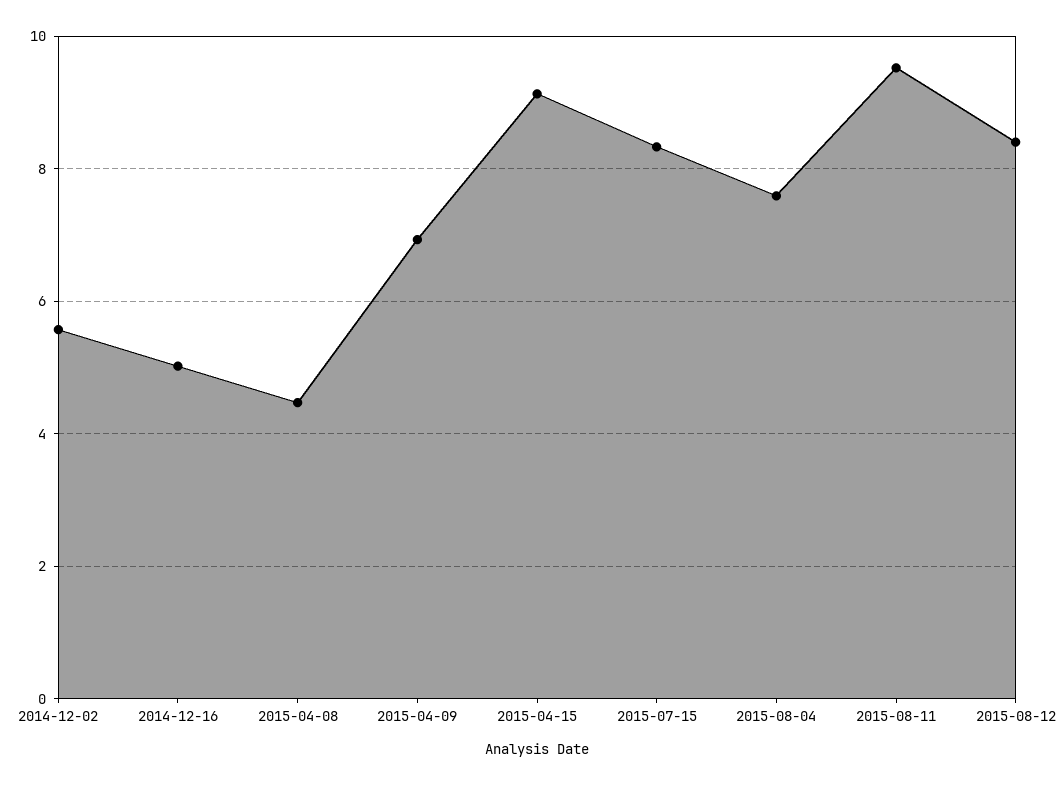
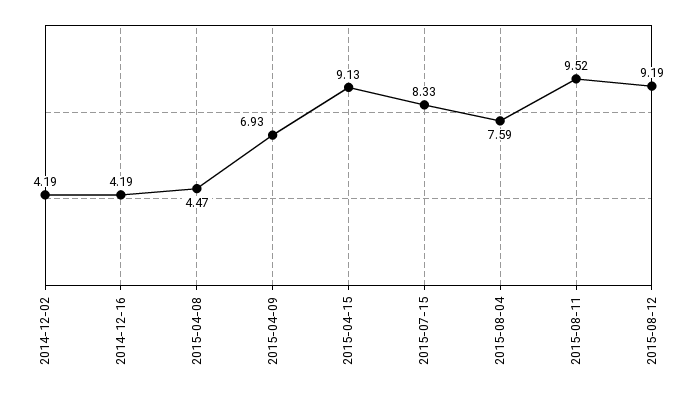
2014-12-02: 5.6 -> 4.19
2014-12-16: 5 -> 4.19
2015-08-12: 8.4 -> 9.19

